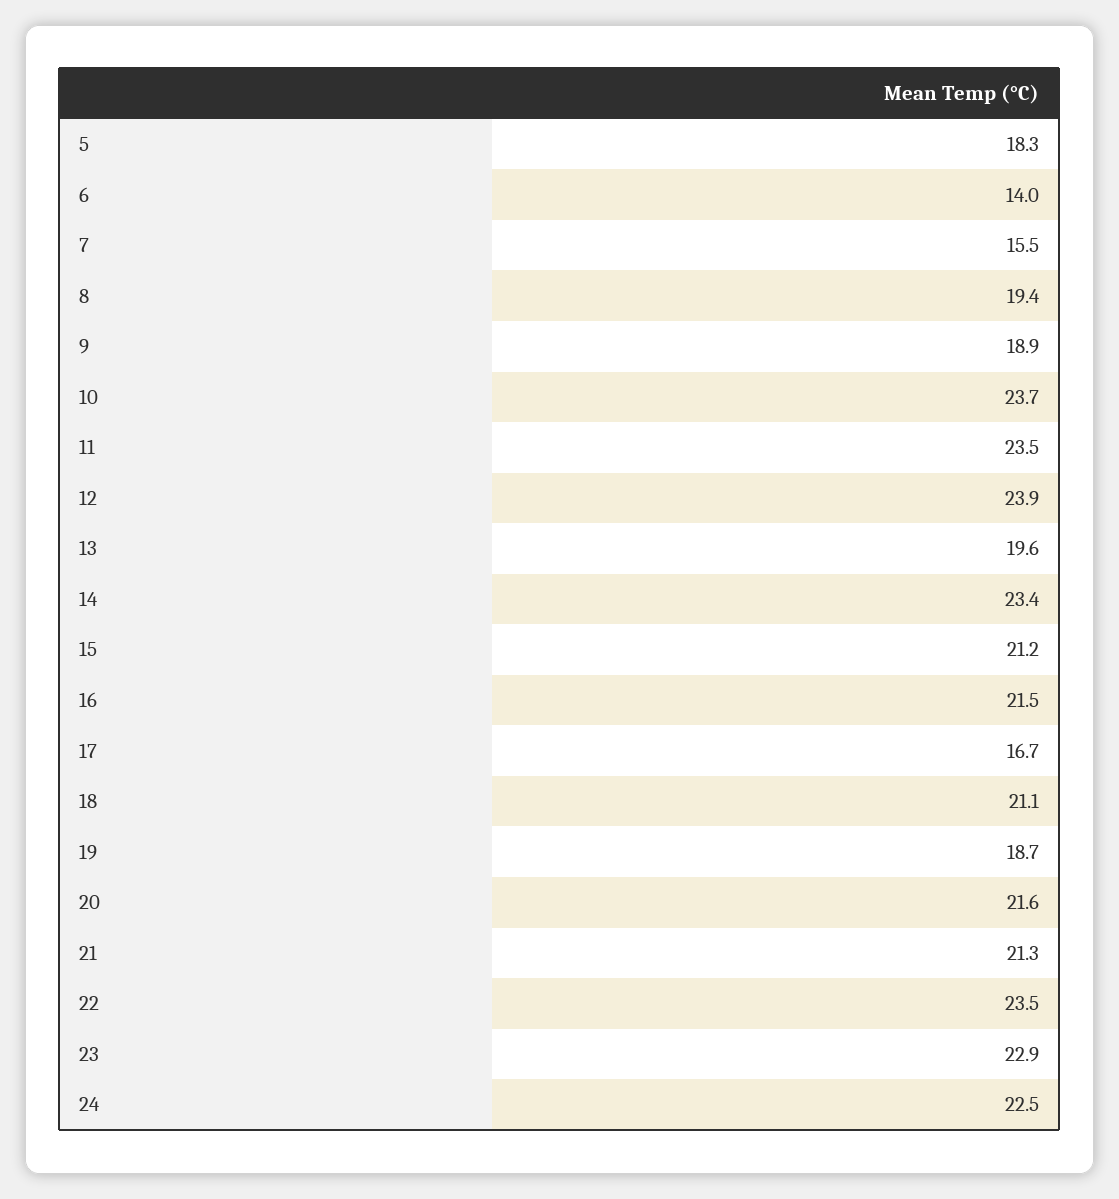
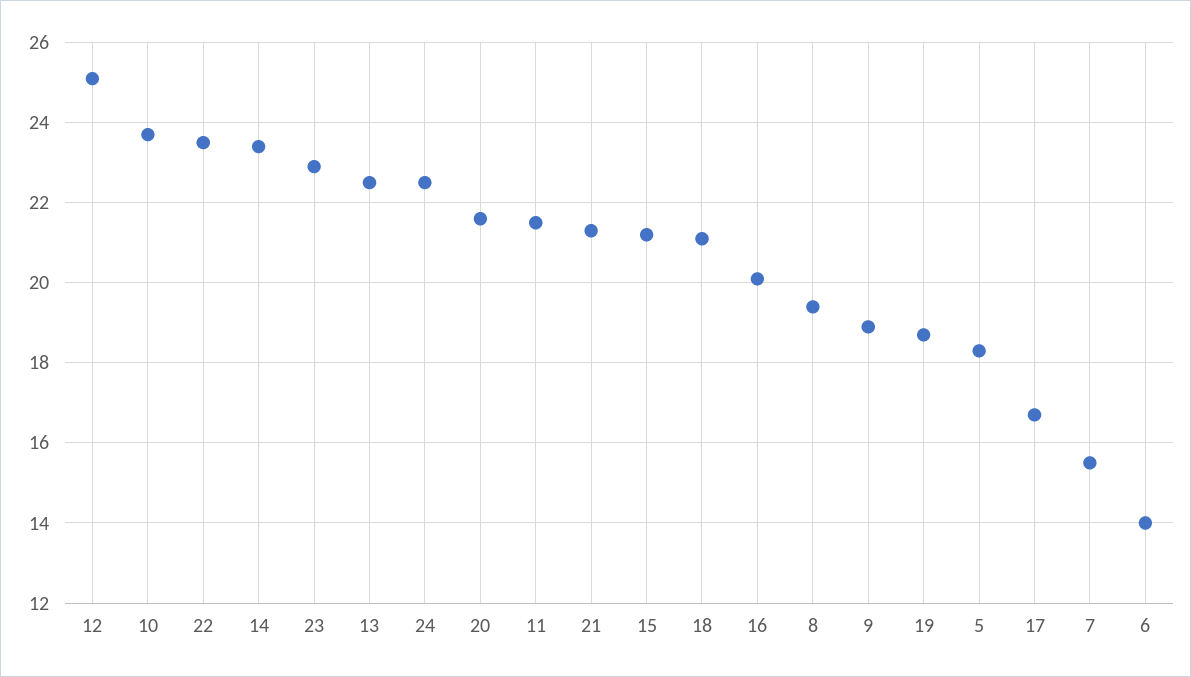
11: 23.5 -> 21.5
12: 23.9 -> 25
13: 19.6 -> 22.5
16: 21.5 -> 20

